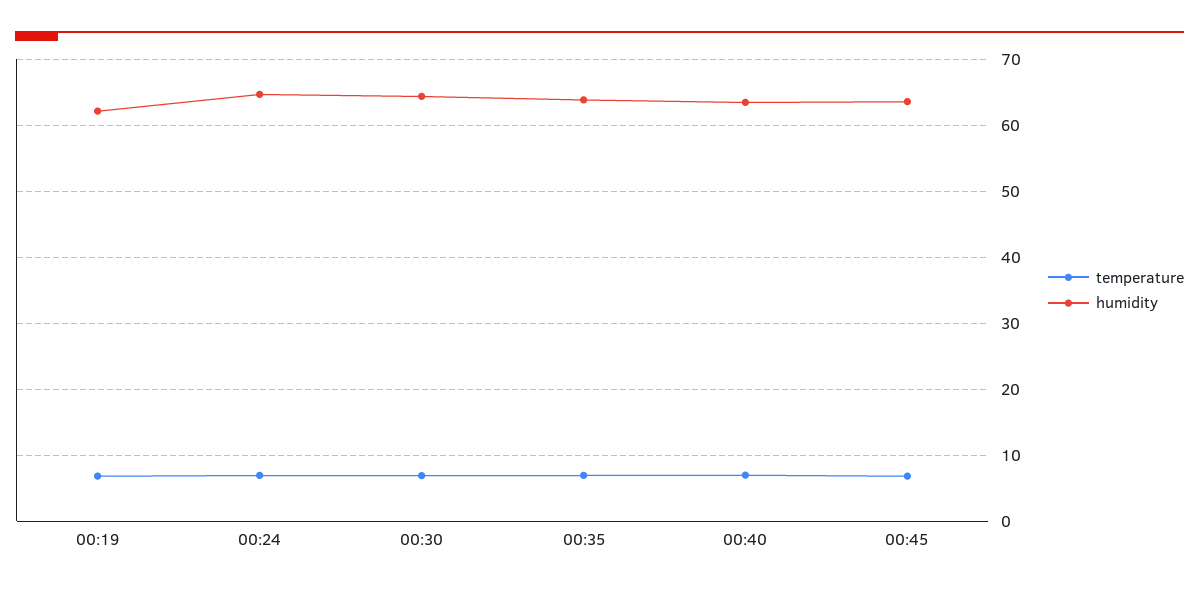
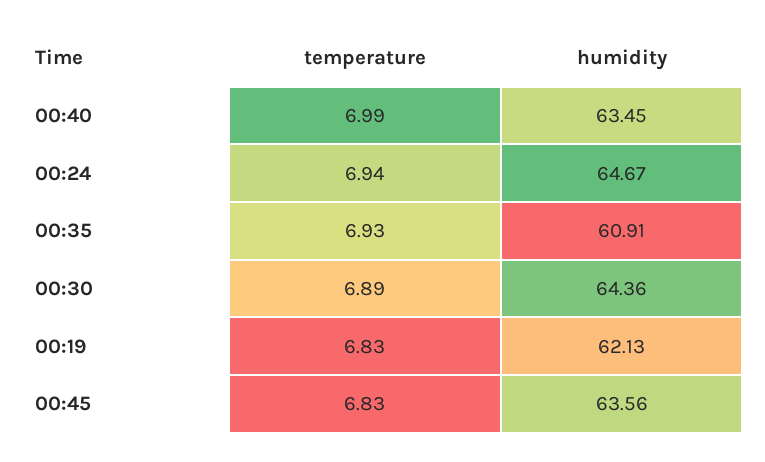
humidity, 00:35: 64 -> 60.91

